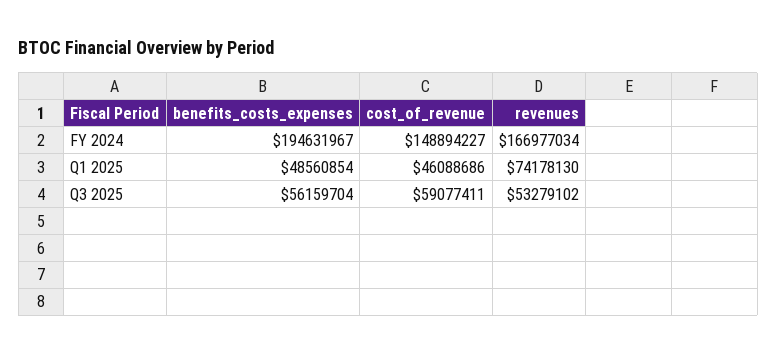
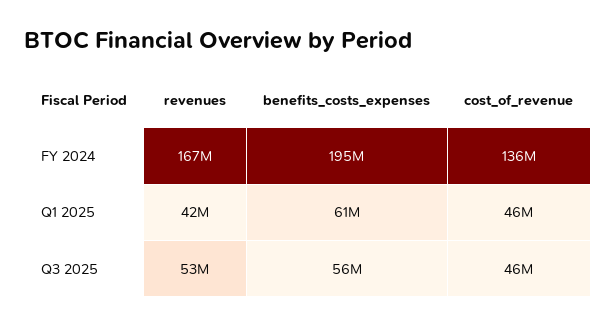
cost_of_revenue, FY 2024: 148894227 -> 136000000
benefits_costs_expenses, Q1 2025: 48560854 -> 61000000
revenues, Q1 2025: 74178130 -> 42000000
cost_of_revenue, Q3 2025: 59077411 -> 46000000

